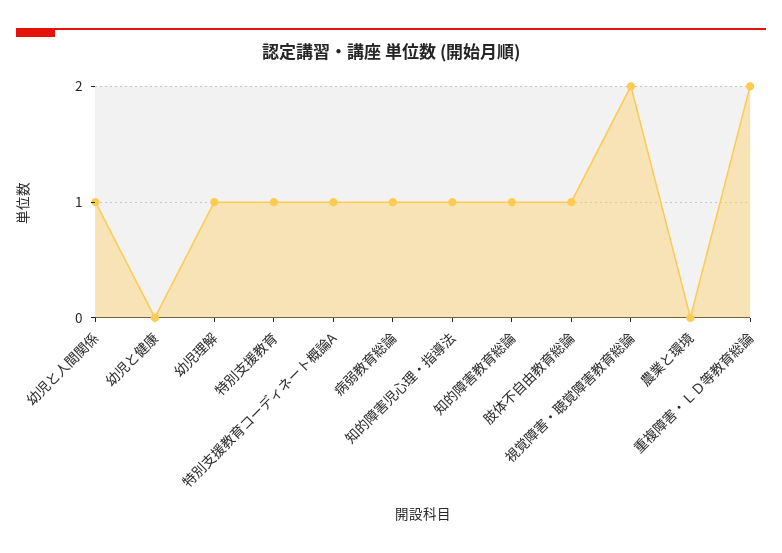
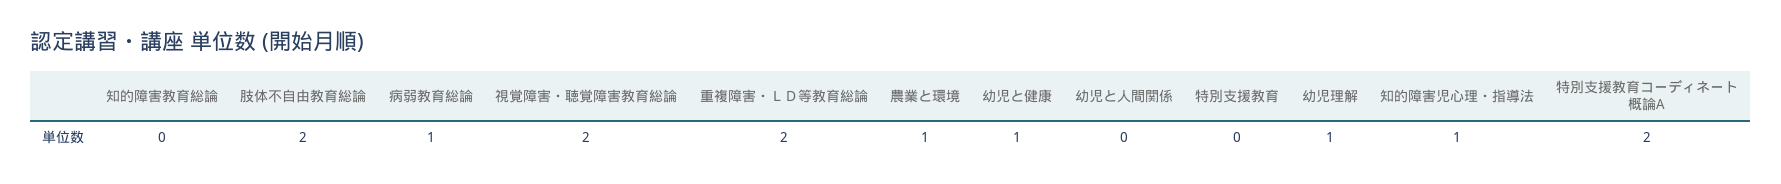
幼児と人間関係: 1 -> 0
幼児と健康: 0 -> 1
特別支援教育: 1 -> 0
特別支援教育コーディネート概論A: 1 -> 2
知的障害教育総論: 1 -> 0
肢体不自由教育総論: 1 -> 2
農業と環境: 0 -> 1

